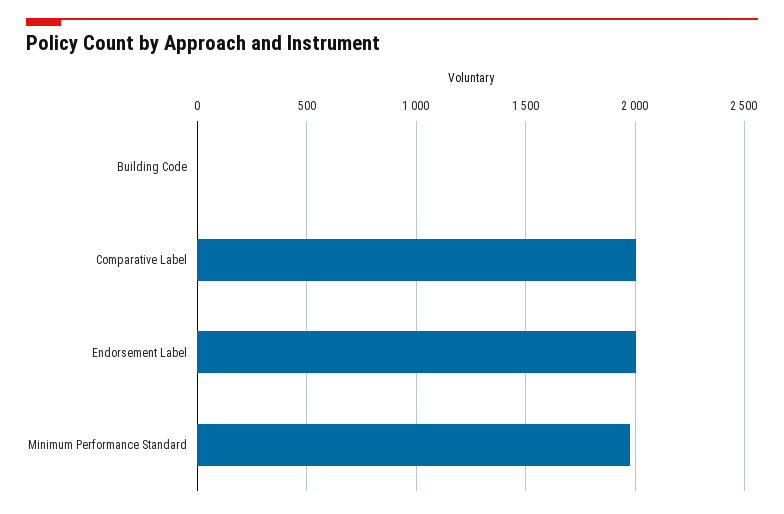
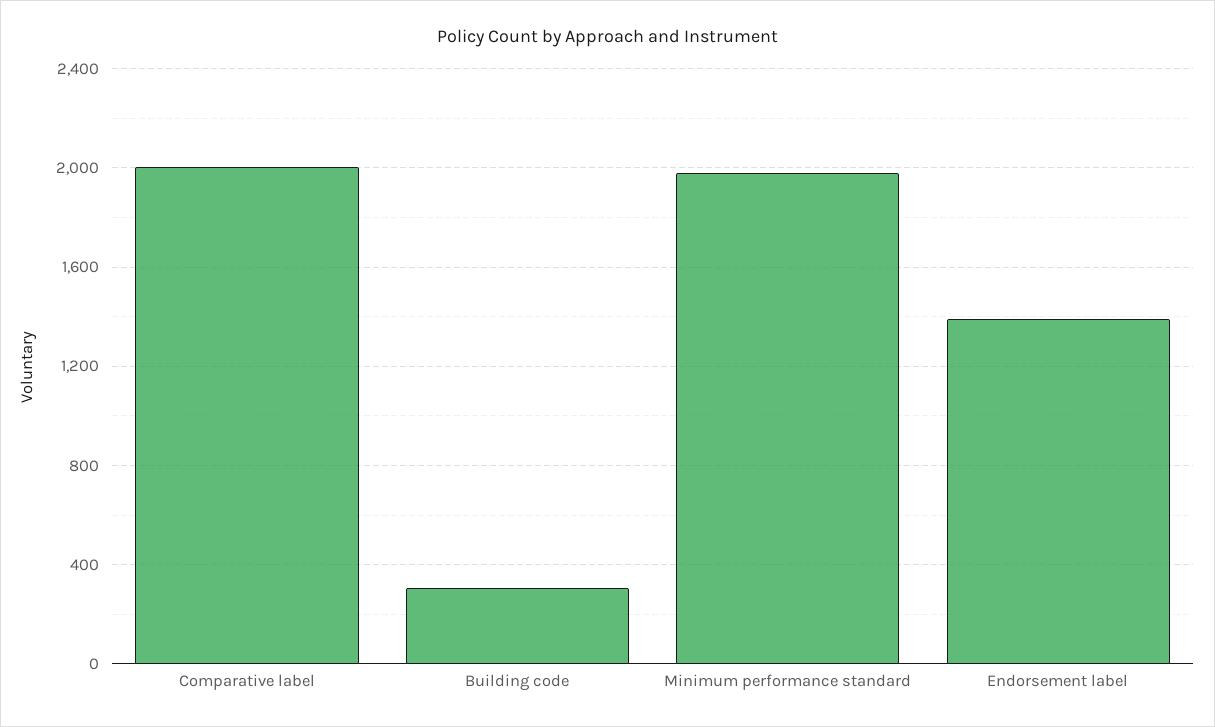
Building Code: 0 -> 300
Endorsement Label: 2000 -> 1400

